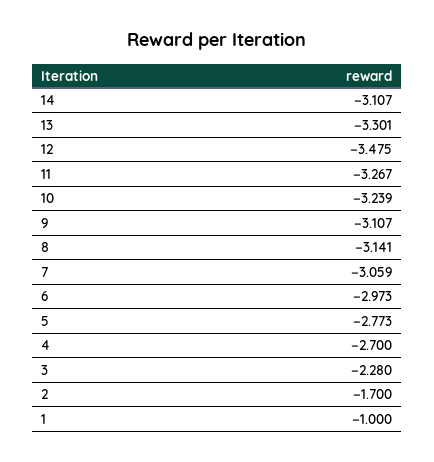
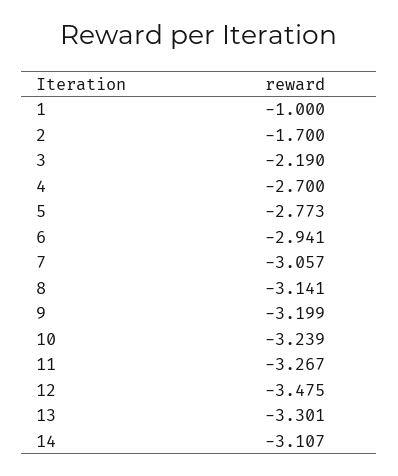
9: -3.107 -> -3.199
7: -3.059 -> -3.057
6: -2.973 -> -2.941
3: -2.28 -> -2.19

